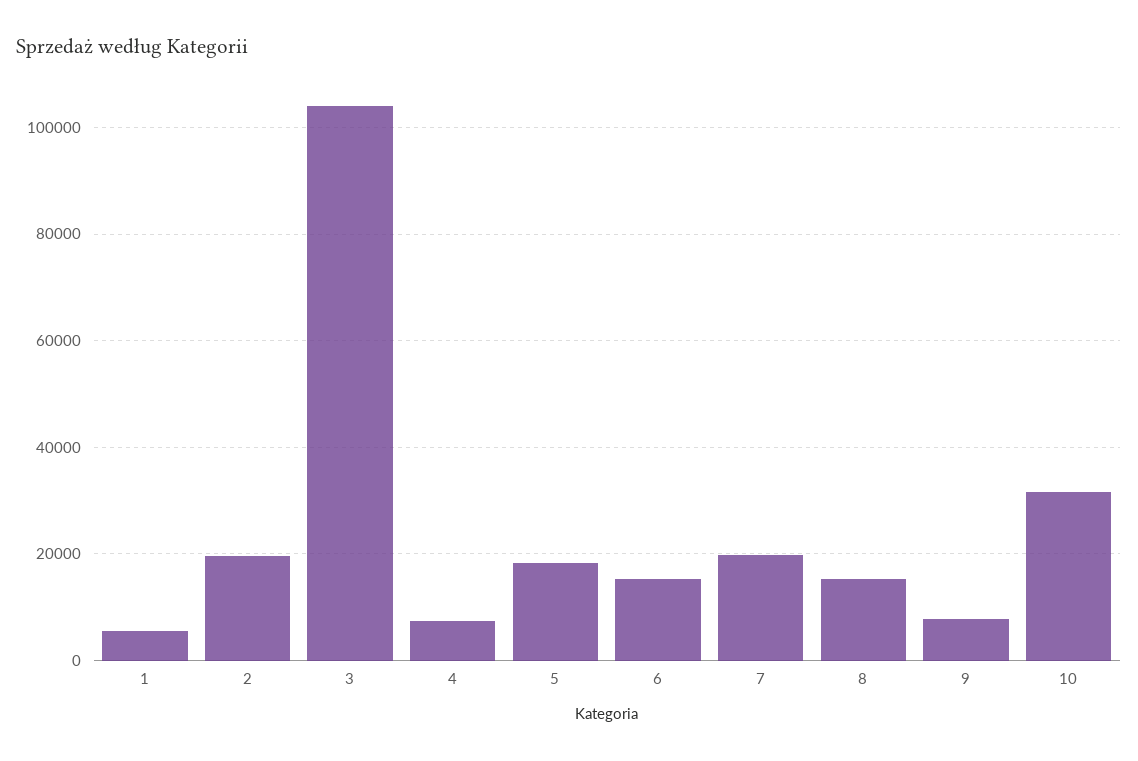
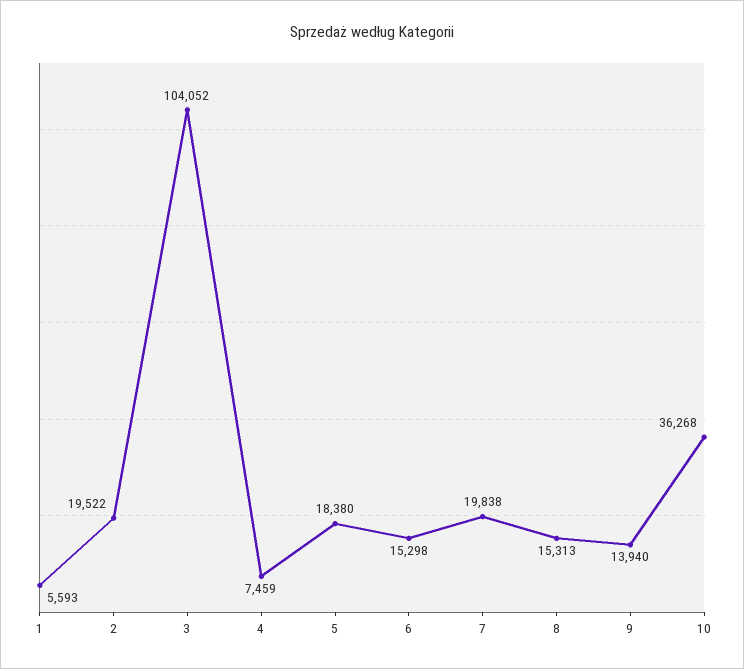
9: 8000 -> 13940
10: 32000 -> 36268

